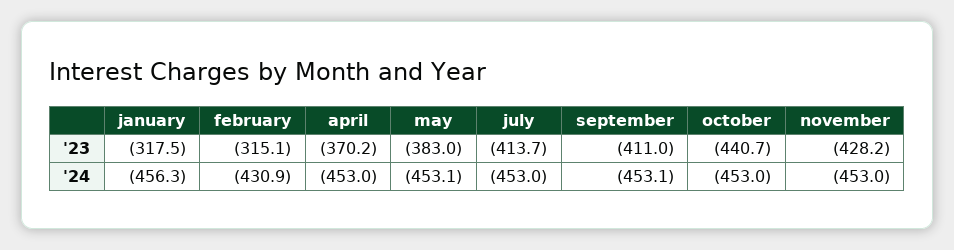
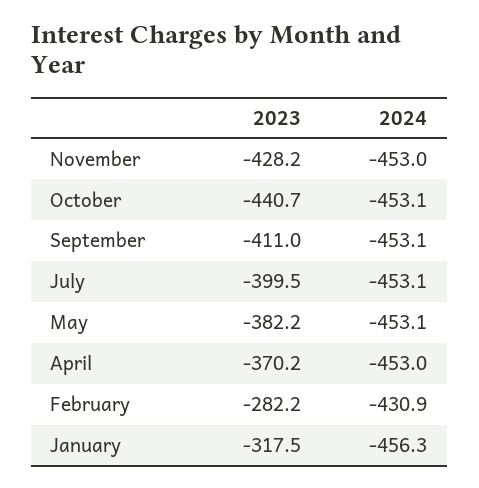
february, '23: -315.1 -> -282.2
may, '23: -383 -> -382.2
july, '23: -413.7 -> -399.5
july, '24: -453 -> -453.1
october, '24: -453 -> -453.1

